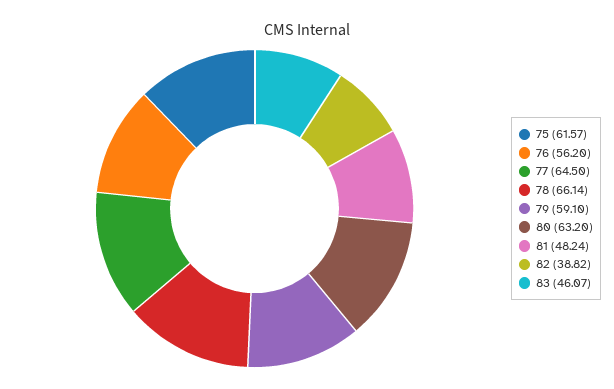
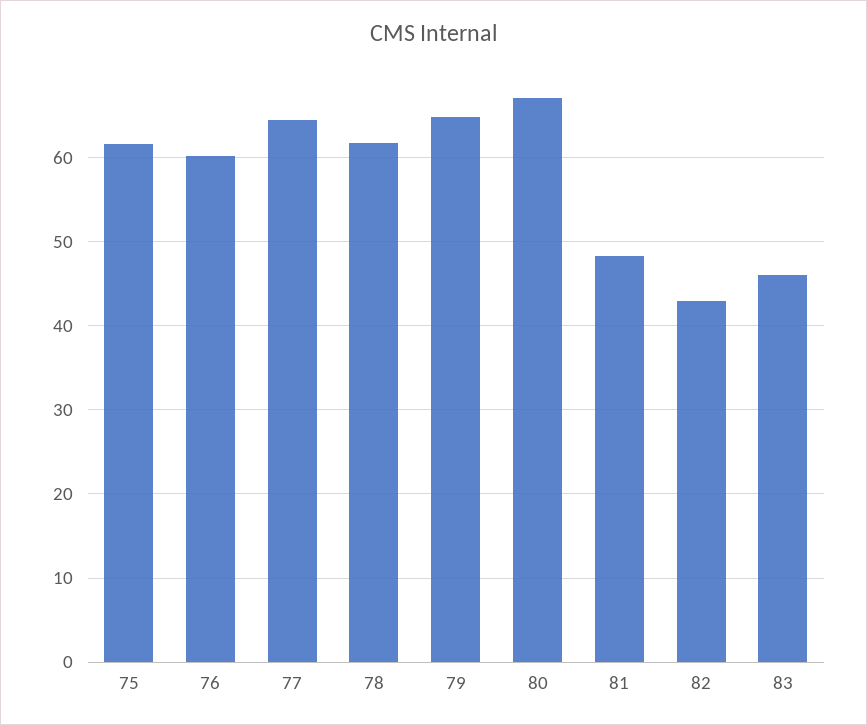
76: 56.2 -> 60
78: 66.14 -> 62
79: 59.1 -> 65
80: 63.2 -> 67
82: 38.82 -> 43

